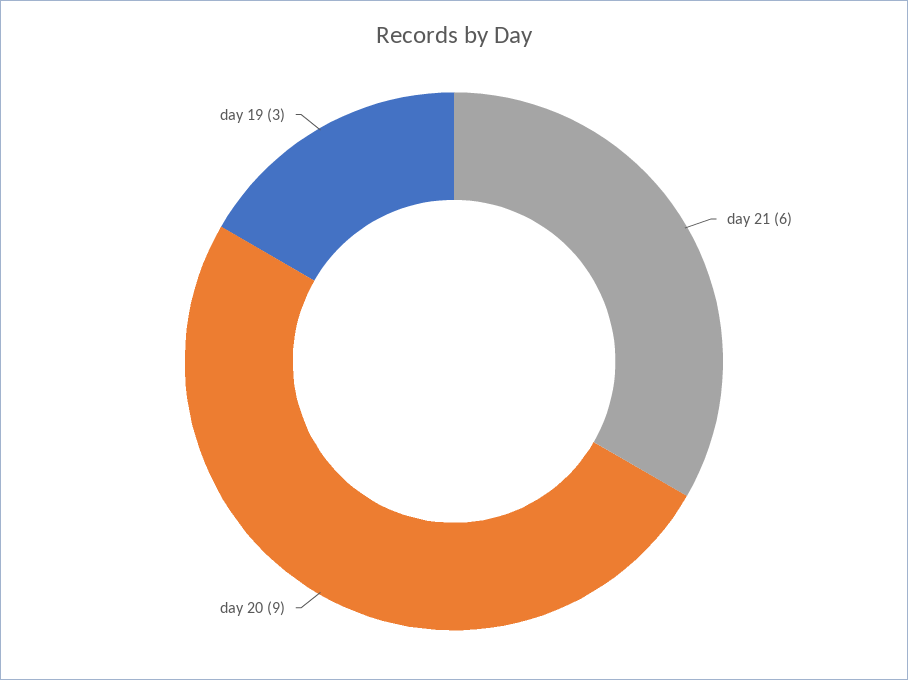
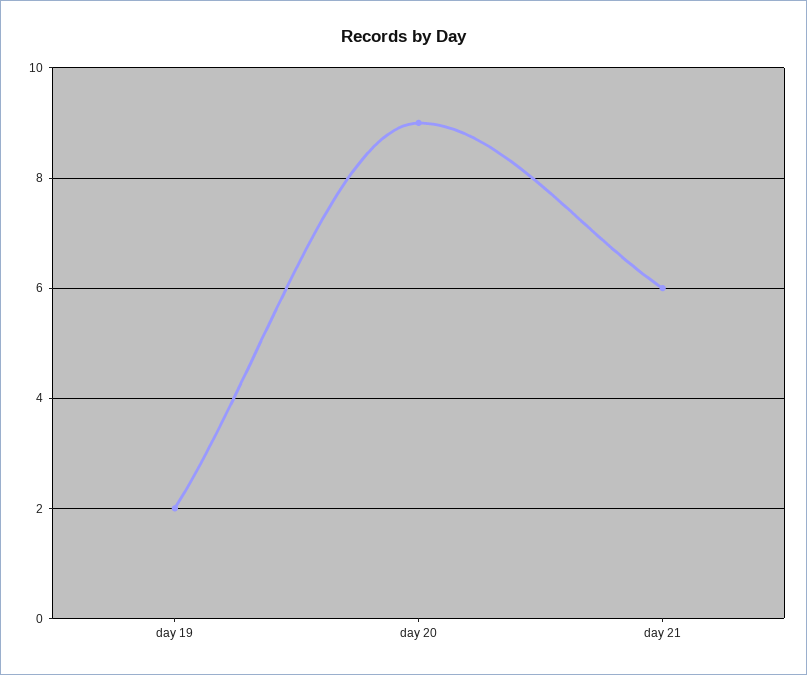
day 19: 3 -> 2

